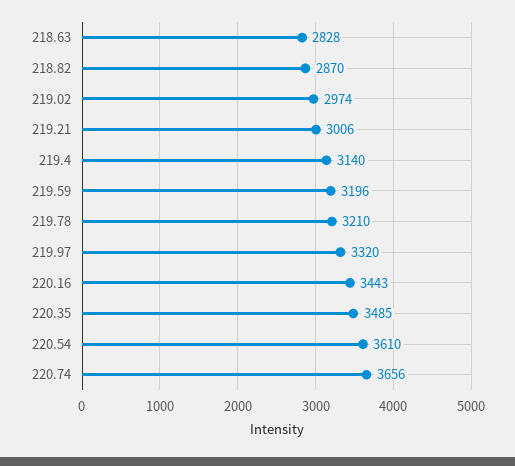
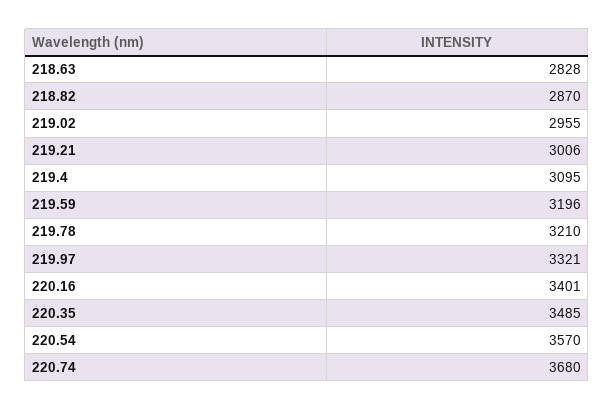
219.02: 2974 -> 2955
219.4: 3140 -> 3095
219.97: 3320 -> 3321
220.16: 3443 -> 3401
220.54: 3610 -> 3570
220.74: 3656 -> 3680

